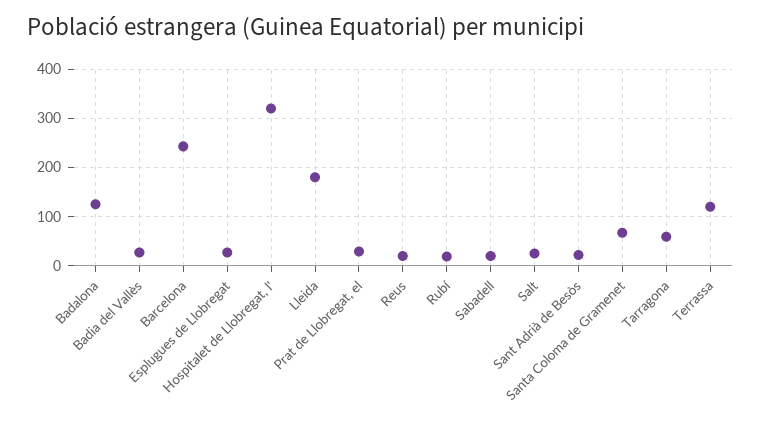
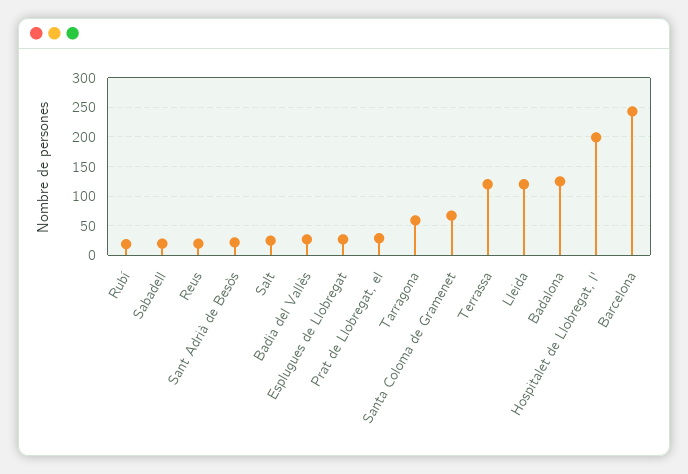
Hospitalet de Llobregat, l': 320 -> 200
Lleida: 180 -> 125

